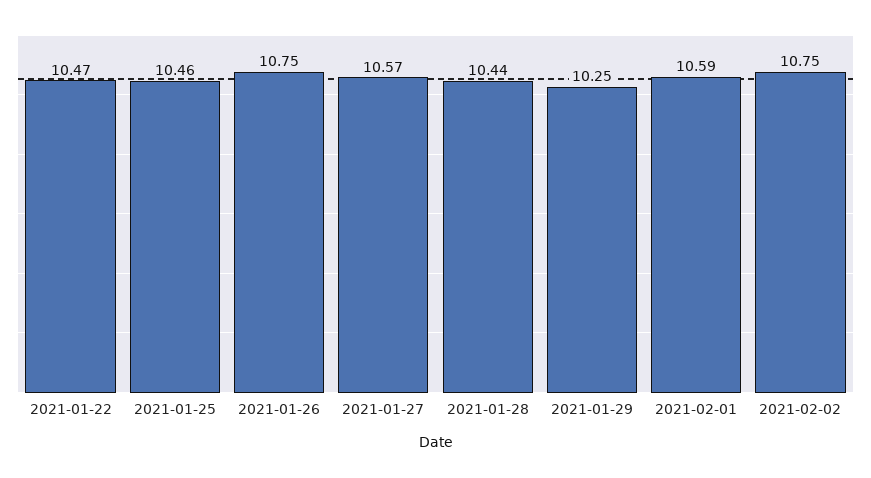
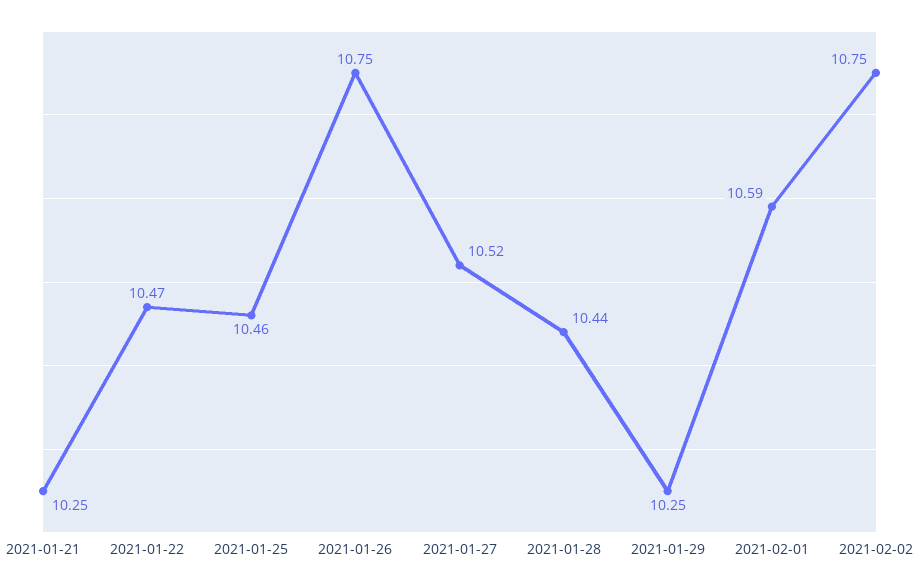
2021-01-27: 10.57 -> 10.52
2021-01-21: none -> 10.25

